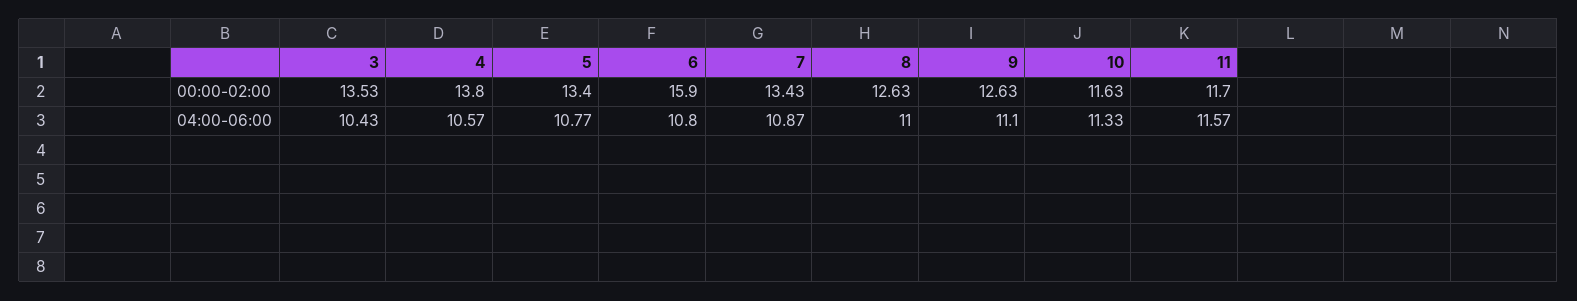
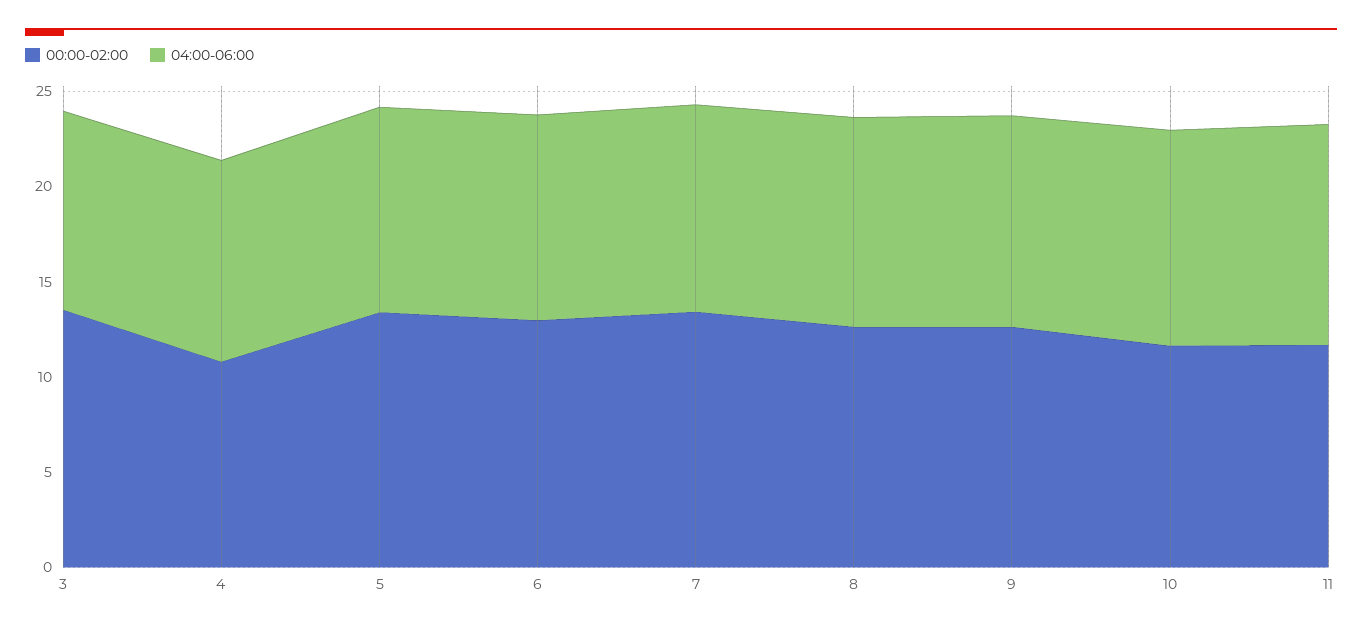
00:00-02:00, 4: 13.8 -> 11
00:00-02:00, 6: 15.9 -> 13

